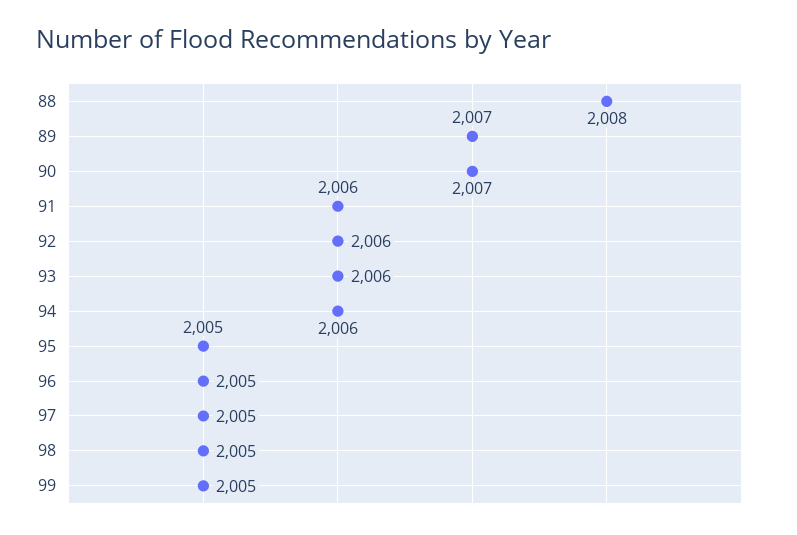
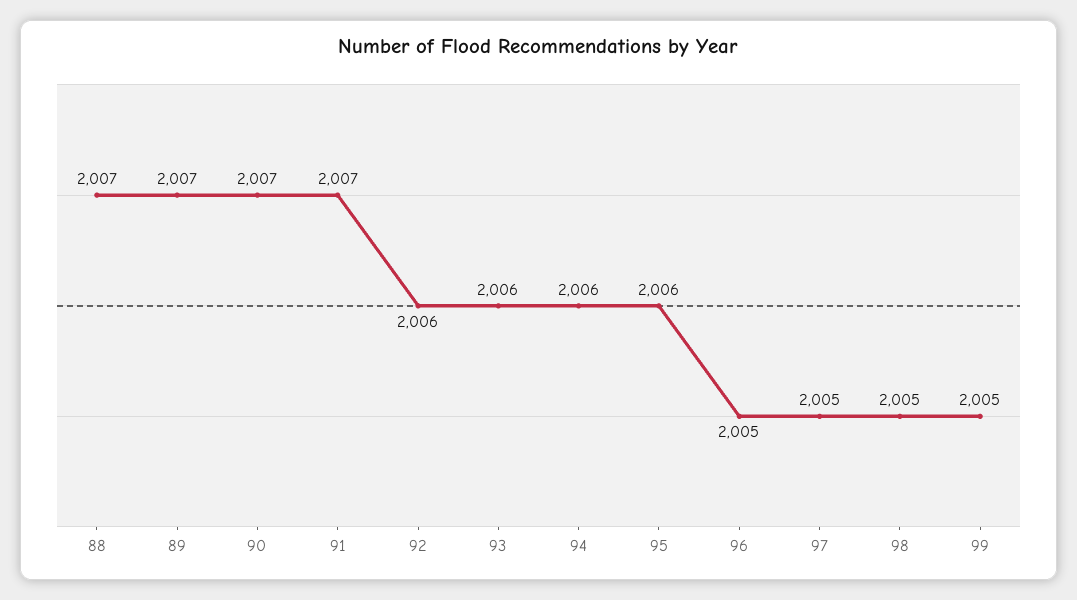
88: 2008 -> 2007
91: 2006 -> 2007
95: 2005 -> 2006

